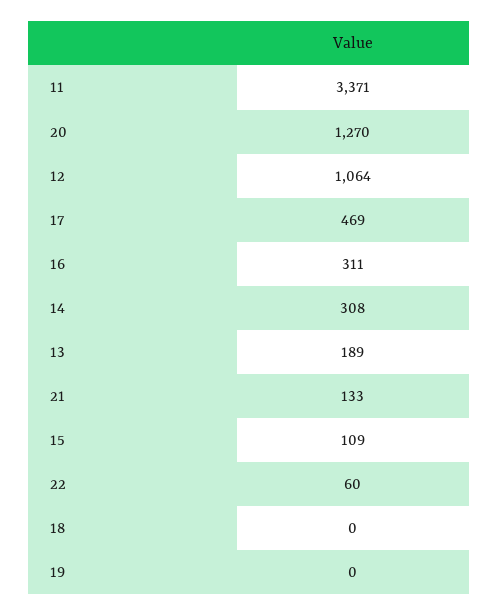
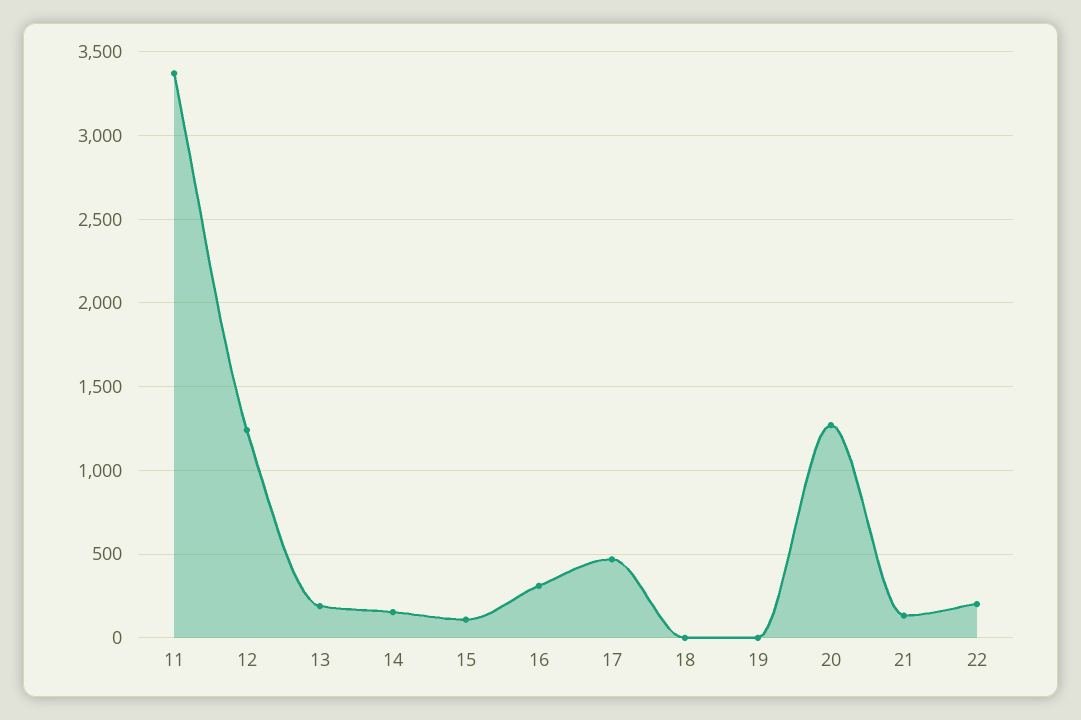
12: 1064 -> 1250
14: 308 -> 150
22: 60 -> 200

